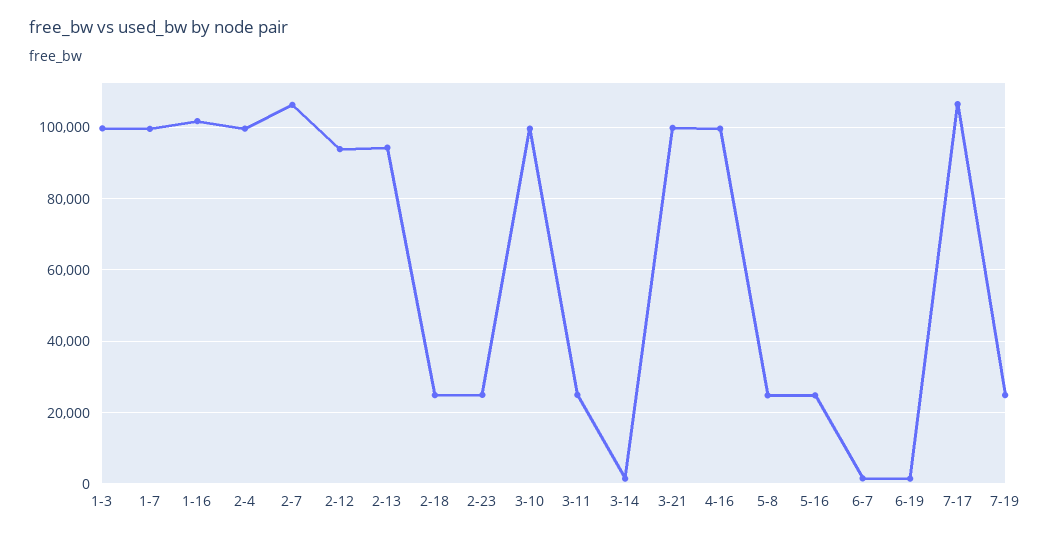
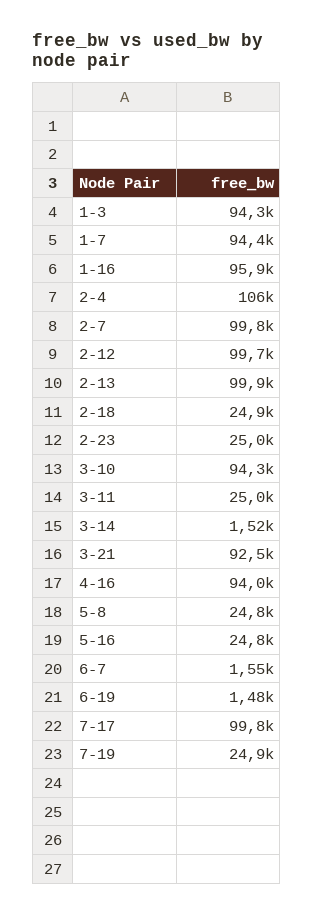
1-3: 100000 -> 94300
1-7: 100000 -> 94400
1-16: 102000 -> 95900
2-4: 100000 -> 106000
2-7: 106000 -> 99800
2-12: 94000 -> 99700
2-13: 94000 -> 99900
3-10: 100000 -> 94300
3-21: 100000 -> 92500
4-16: 100000 -> 94000
7-17: 106000 -> 99800

